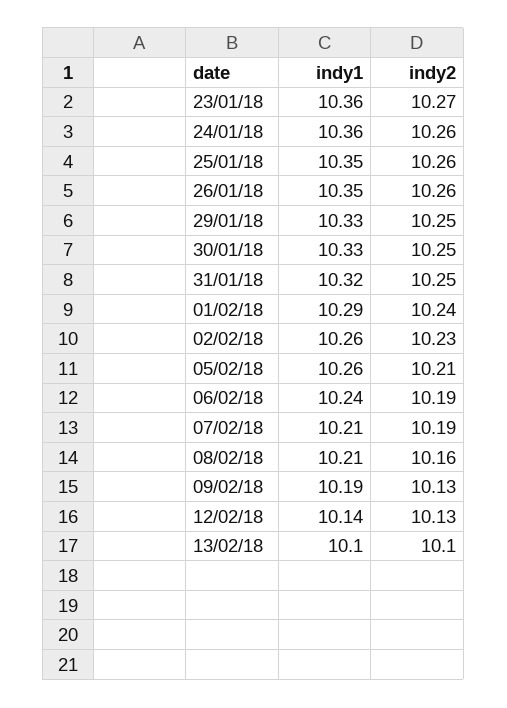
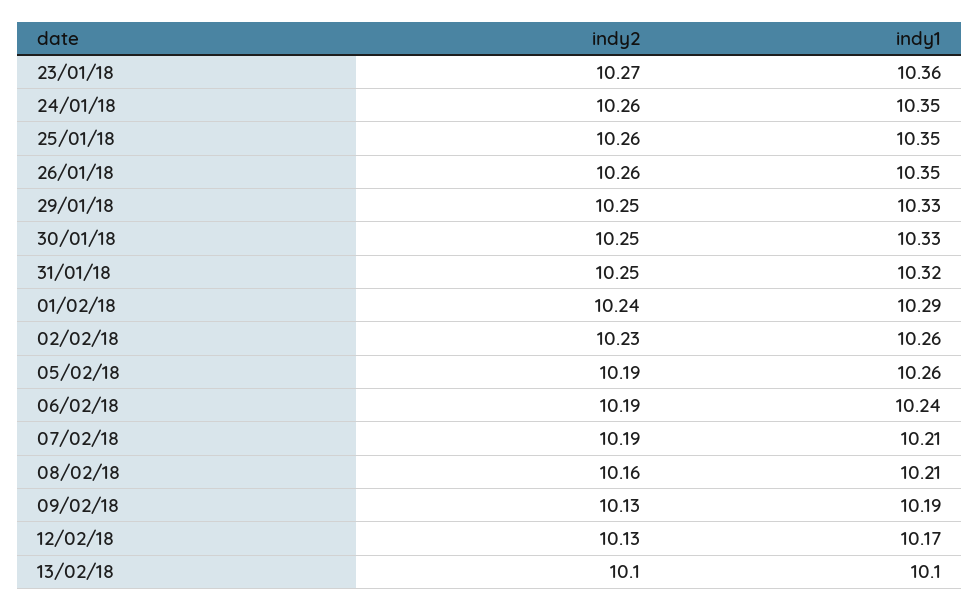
indy1, 24/01/18: 10.36 -> 10.35
indy2, 05/02/18: 10.21 -> 10.19
indy1, 12/02/18: 10.14 -> 10.17

